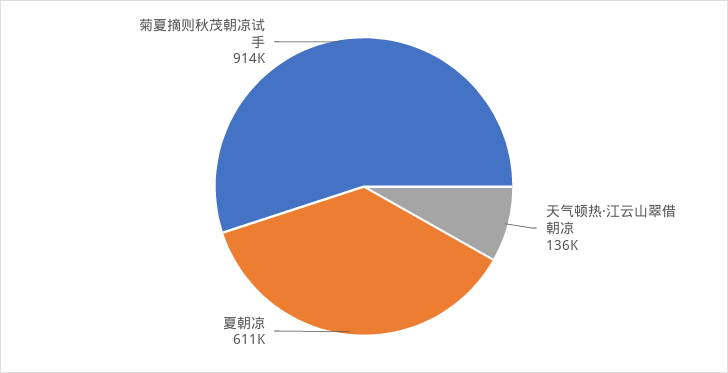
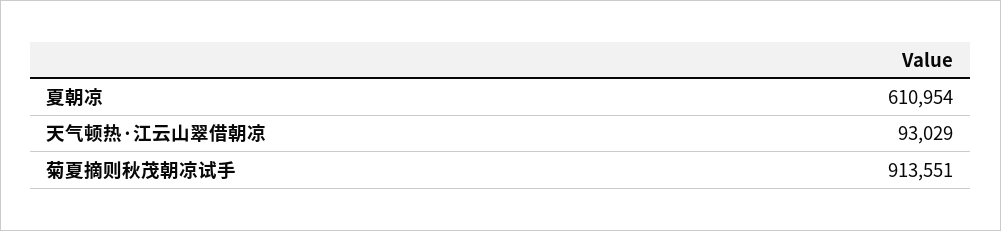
天气顿热·江云山翠借朝凉: 136000 -> 93029

